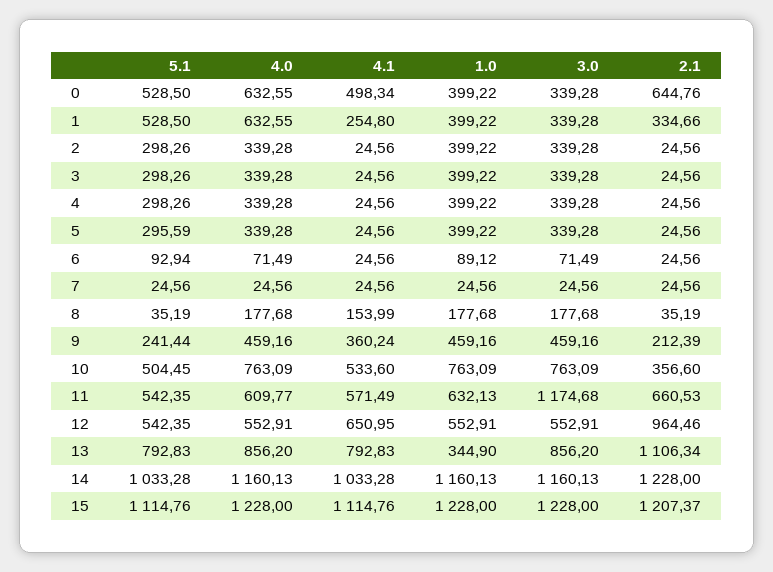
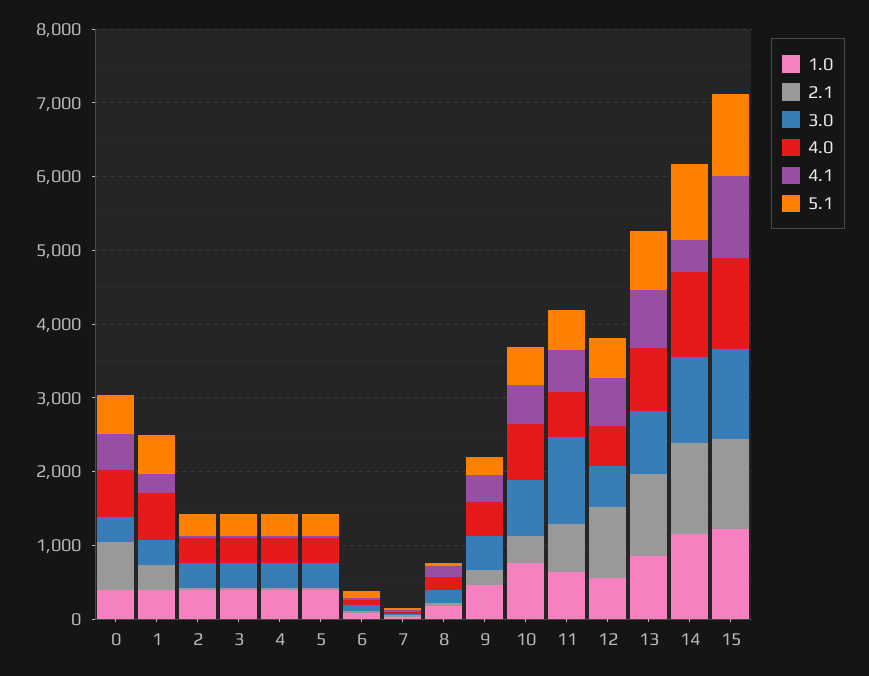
1.0, 13: 344.9 -> 800
4.1, 14: 1033.28 -> 400

